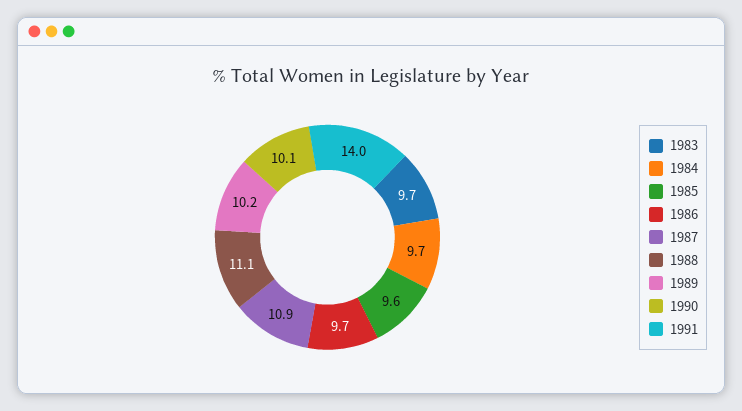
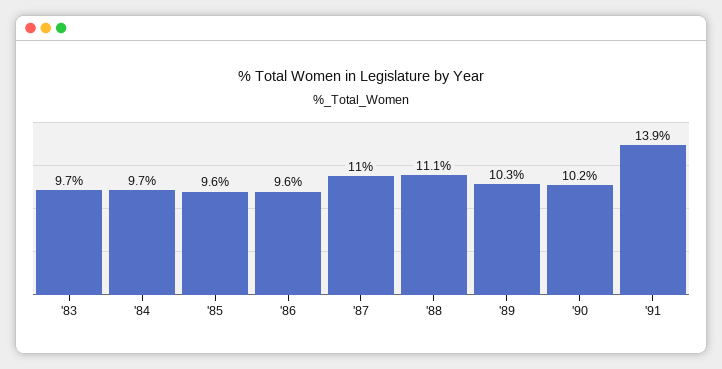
1986: 9.7 -> 9.6
1987: 10.9 -> 11
1989: 10.2 -> 10.3
1990: 10.1 -> 10.2
1991: 14 -> 13.9

